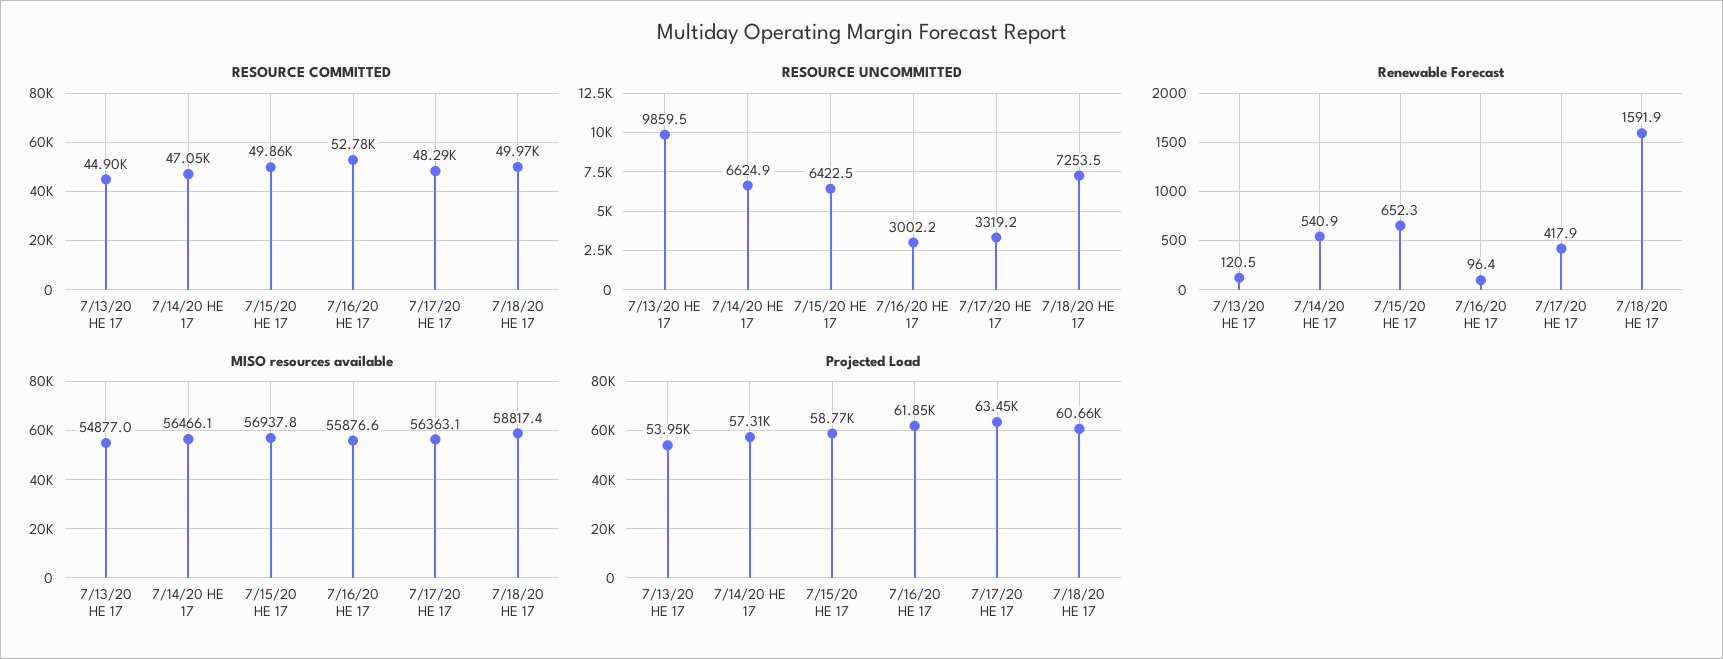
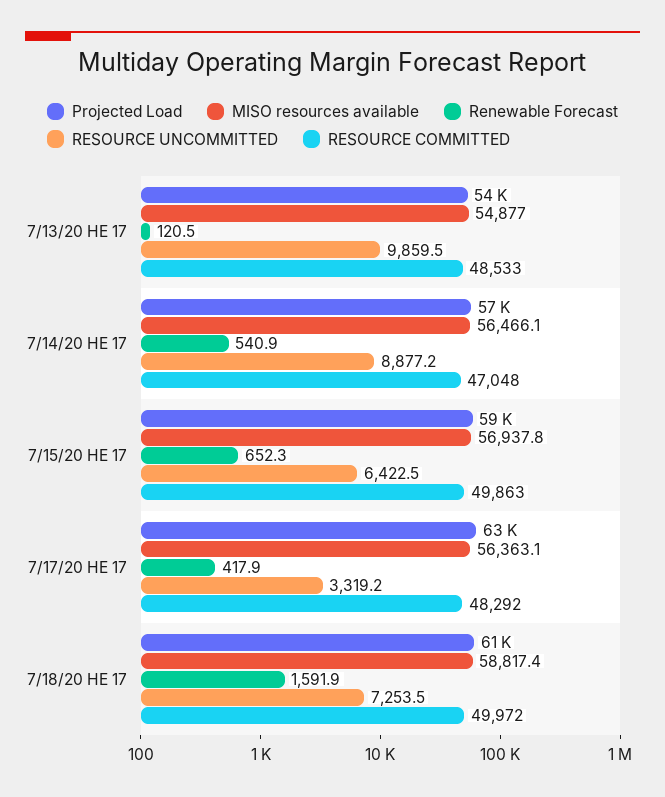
RESOURCE COMMITTED, 7/13/20 HE 17: 44900 -> 48533
RESOURCE COMMITTED, 7/16/20 HE 17: 52780 -> none
RESOURCE UNCOMMITTED, 7/14/20 HE 17: 6624.9 -> 8877.2
RESOURCE UNCOMMITTED, 7/16/20 HE 17: 3002.2 -> none
Renewable Forecast, 7/16/20 HE 17: 96.4 -> none
MISO resources available, 7/16/20 HE 17: 55876.6 -> none
Projected Load, 7/16/20 HE 17: 61850 -> none

